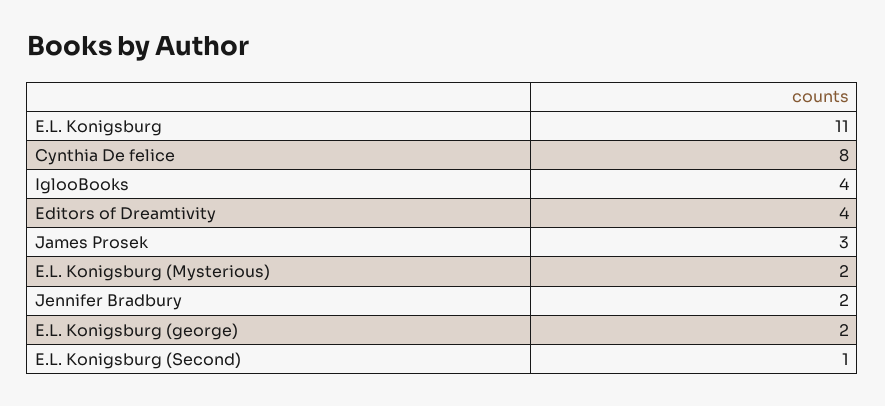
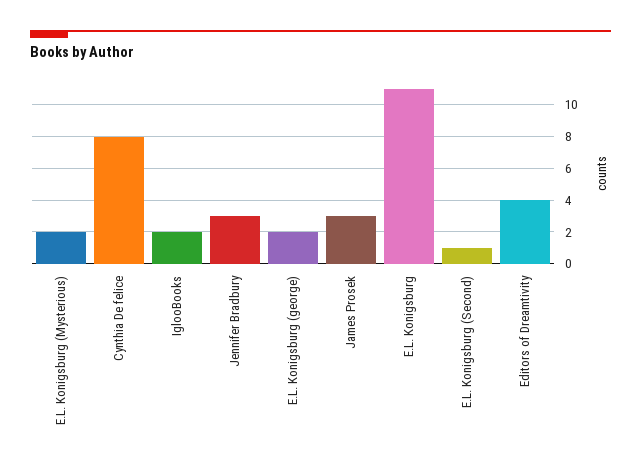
IglooBooks: 4 -> 2
Jennifer Bradbury: 2 -> 3

